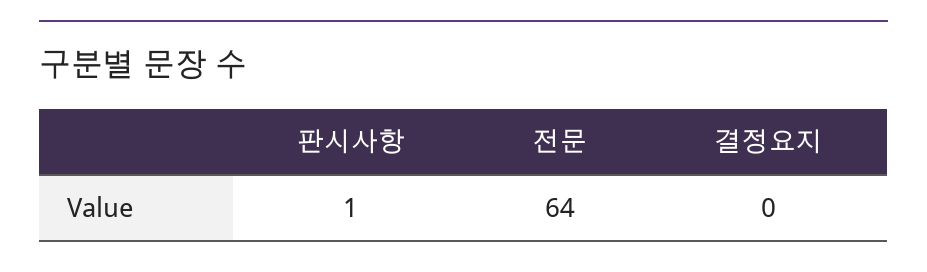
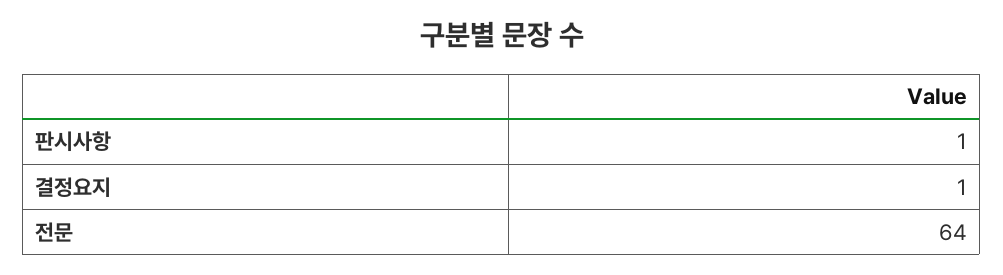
결정요지: 0 -> 1

